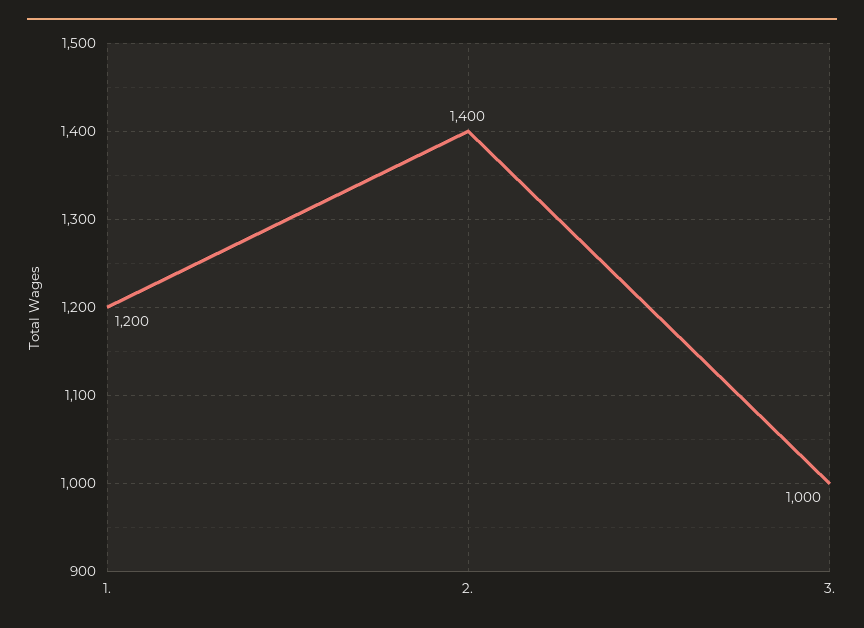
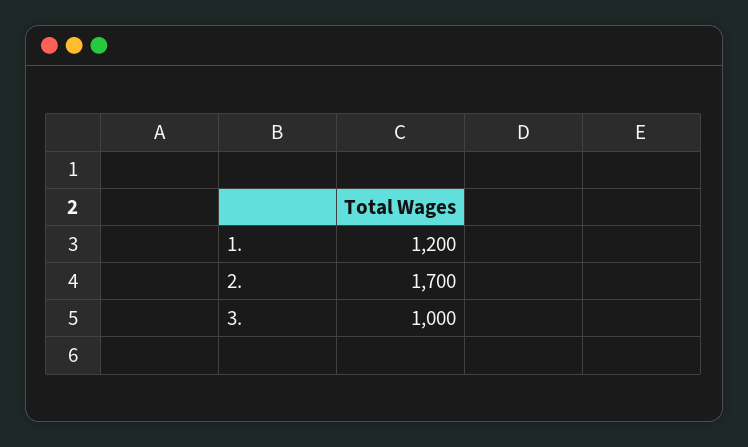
2.: 1400 -> 1700

